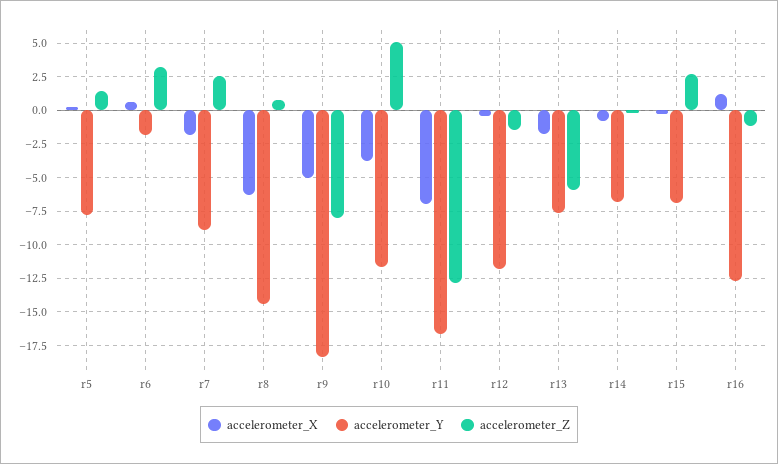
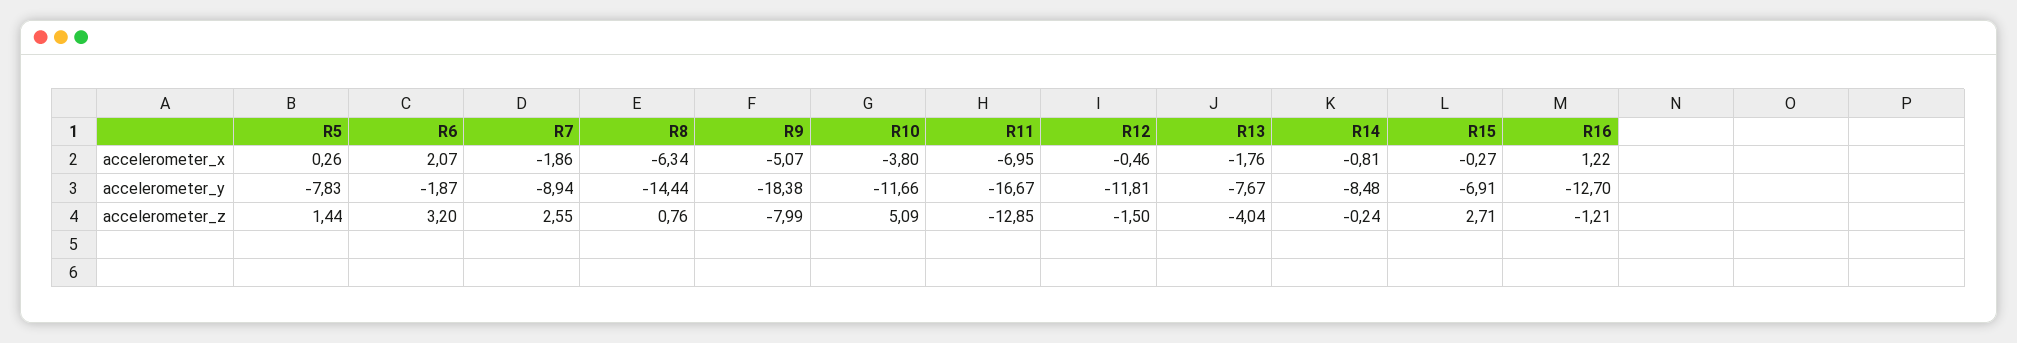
accelerometer_X, r6: 0.5 -> 2.07
accelerometer_Z, r13: -6 -> -4.04
accelerometer_Y, r14: -7 -> -8.48

